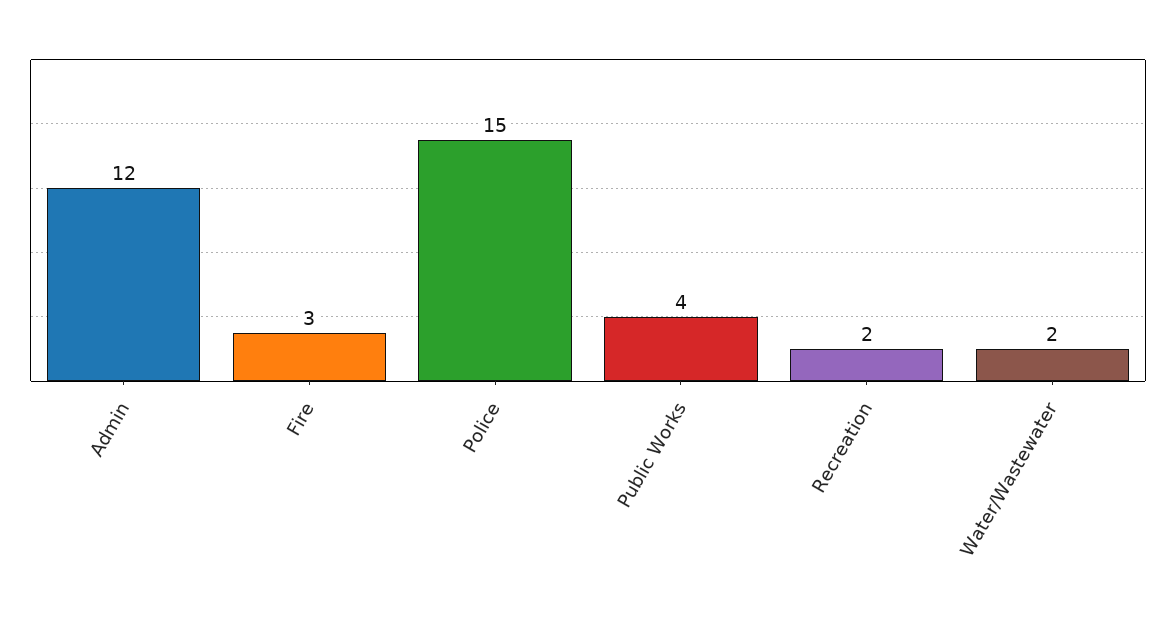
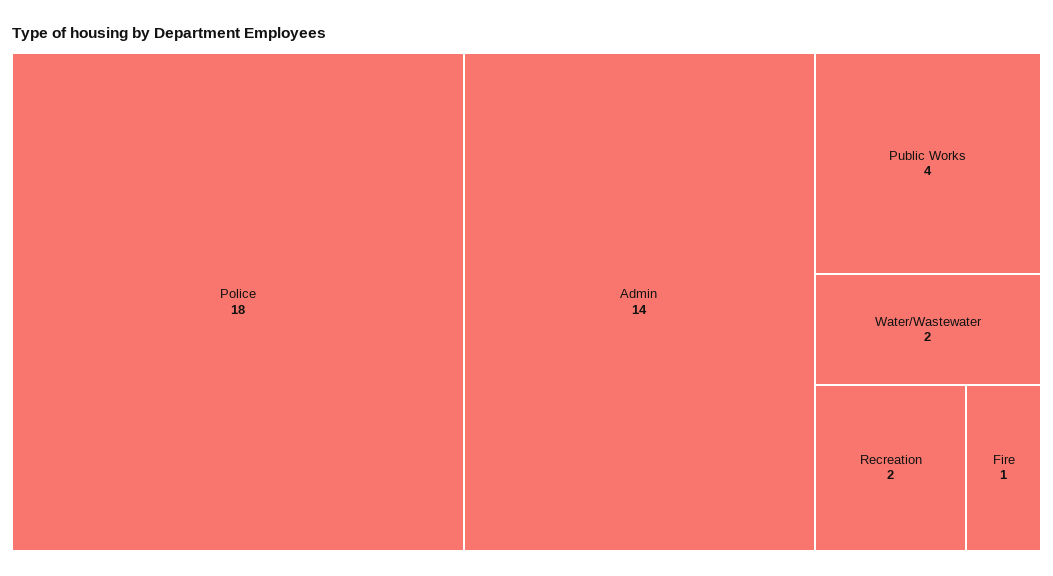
Admin: 12 -> 14
Fire: 3 -> 1
Police: 15 -> 18

